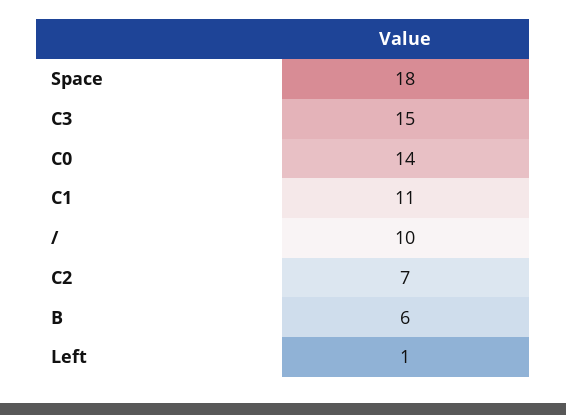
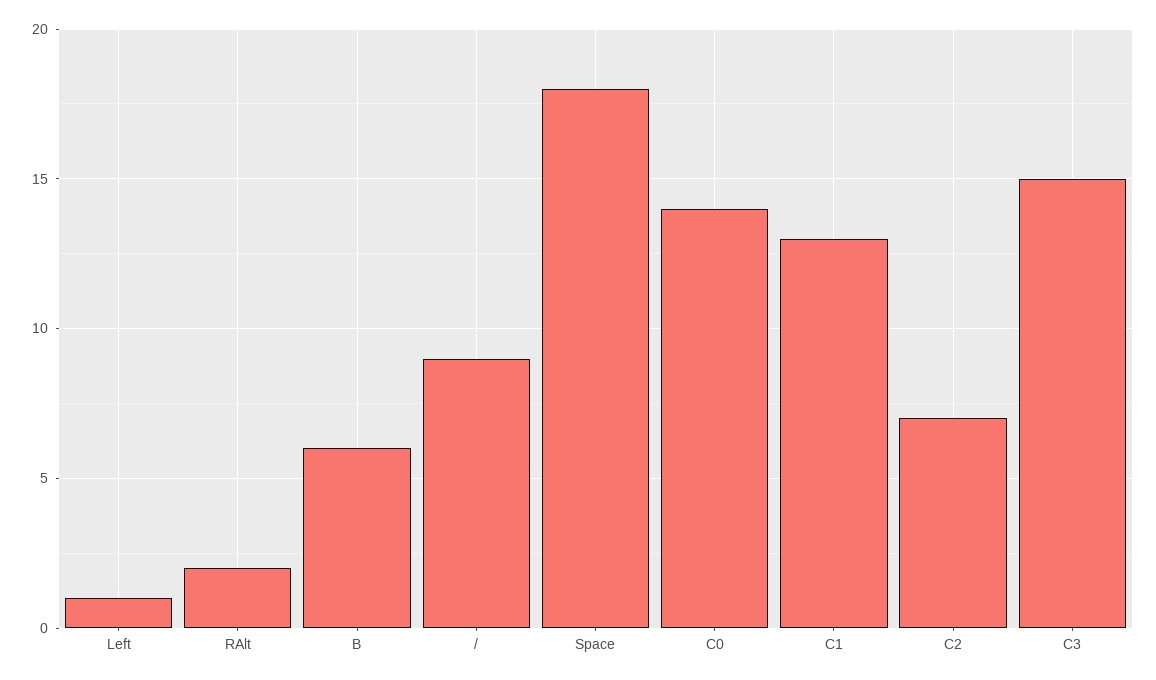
C1: 11 -> 13
/: 10 -> 9
RAlt: none -> 2

